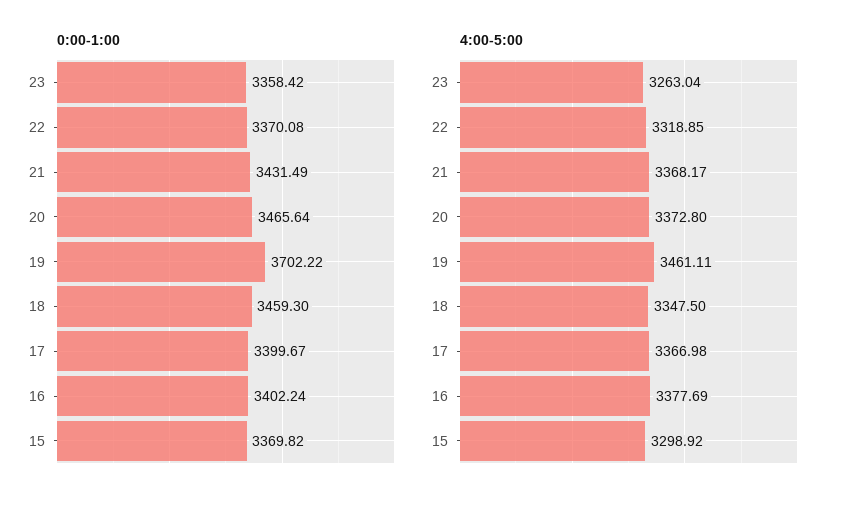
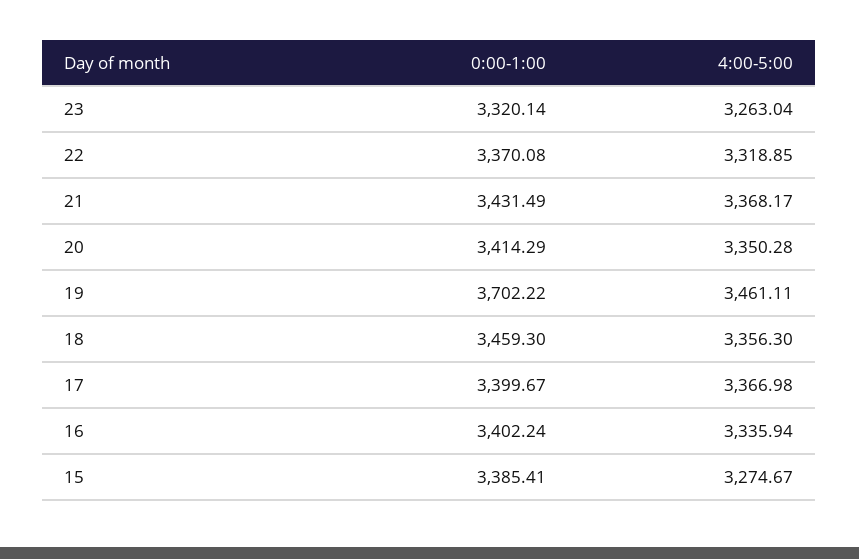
0:00-1:00, 23: 3358.42 -> 3320.14
0:00-1:00, 20: 3465.64 -> 3414.29
0:00-1:00, 15: 3369.82 -> 3385.41
4:00-5:00, 20: 3372.8 -> 3350.28
4:00-5:00, 18: 3347.5 -> 3356.3
4:00-5:00, 16: 3377.69 -> 3335.94
4:00-5:00, 15: 3298.92 -> 3274.67

